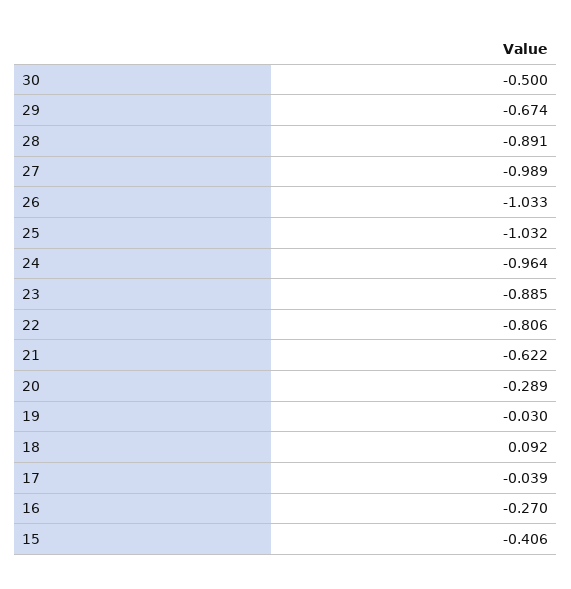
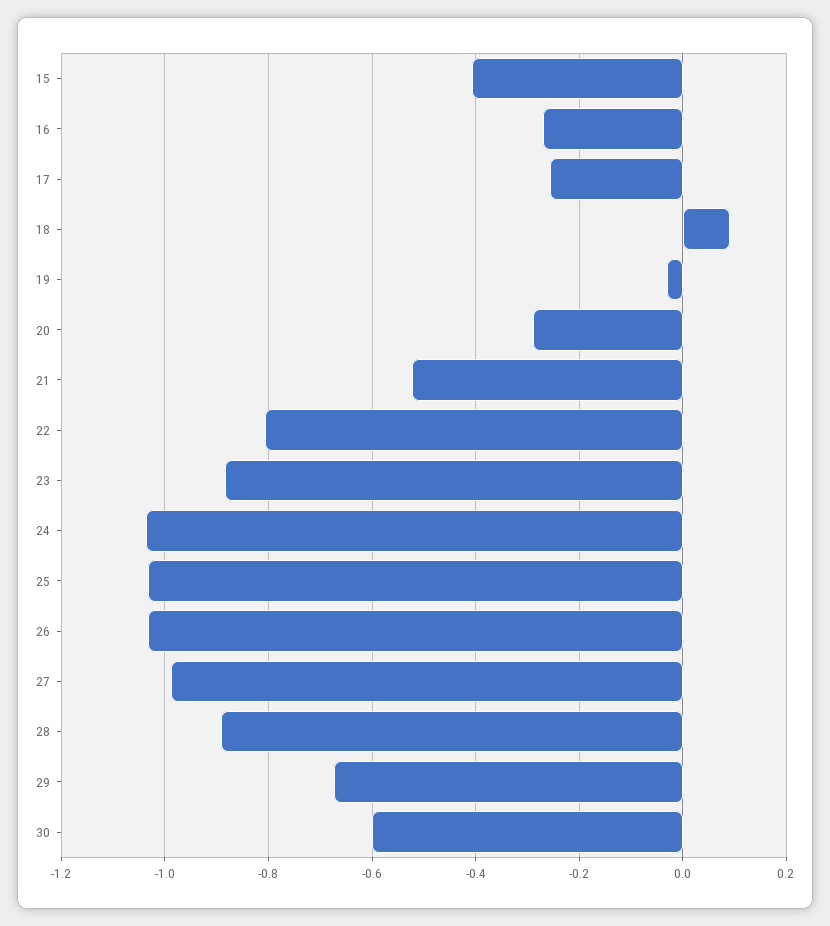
30: -0.5 -> -0.6
24: -0.964 -> -1.04
21: -0.622 -> -0.52
17: -0.039 -> -0.26

